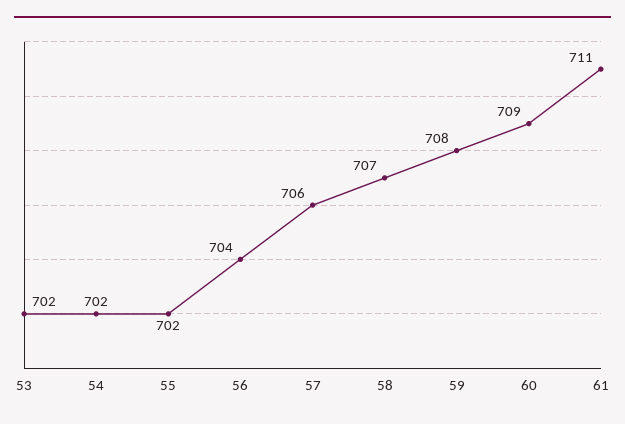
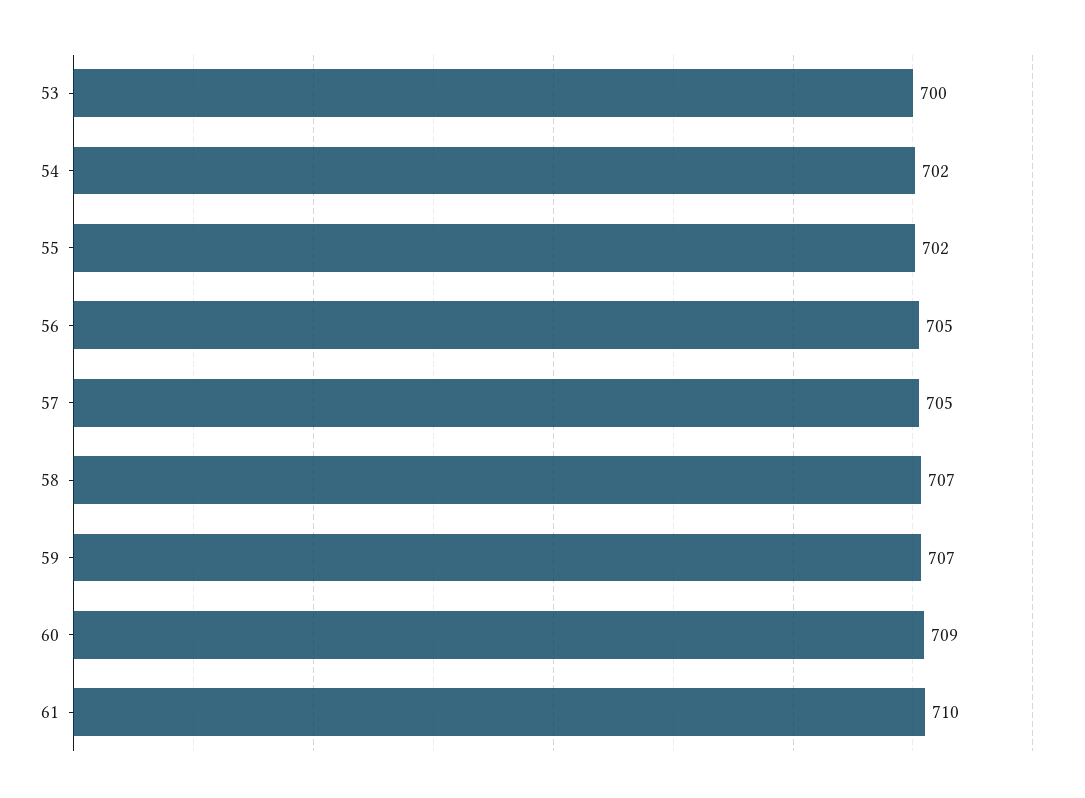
53: 702 -> 700
56: 704 -> 705
57: 706 -> 705
59: 708 -> 707
61: 711 -> 710

